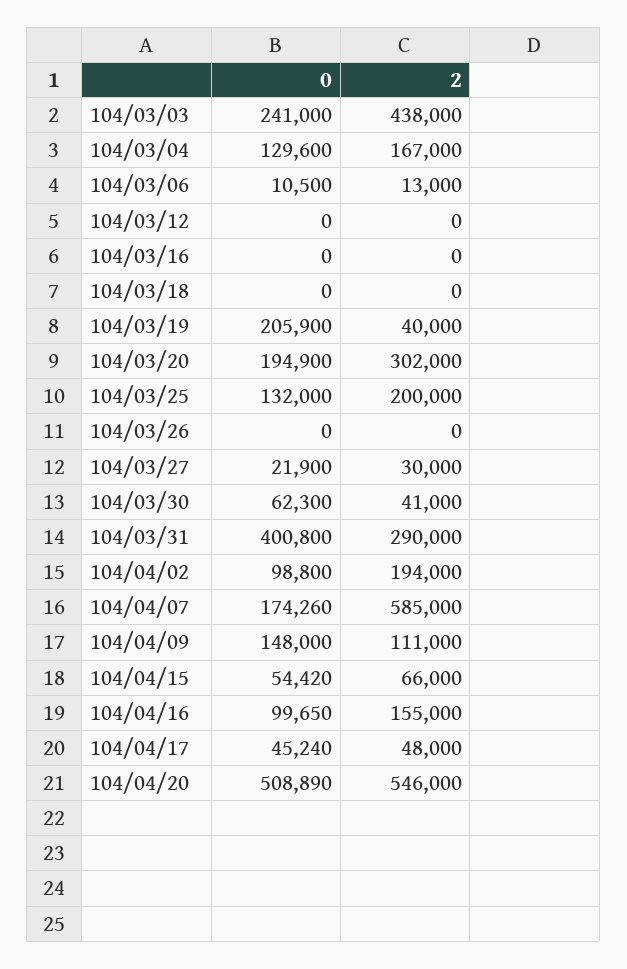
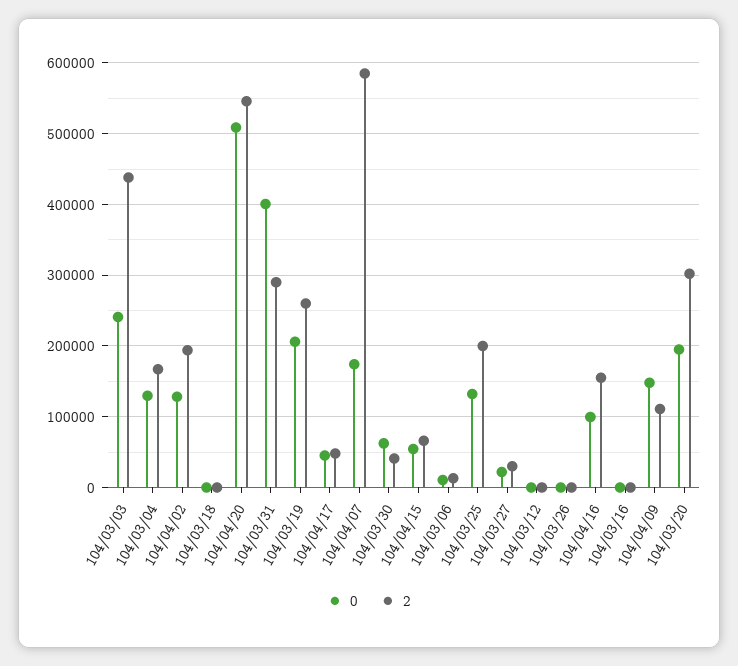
2, 104/03/19: 40000 -> 260000
0, 104/04/02: 98800 -> 130000

